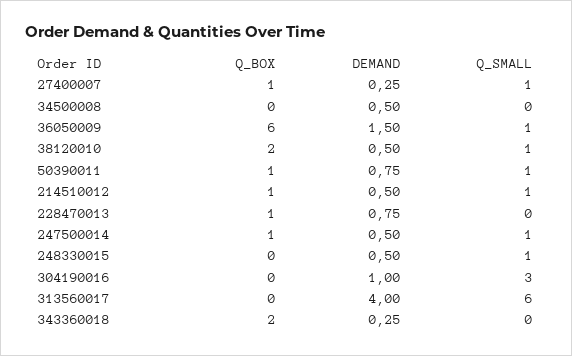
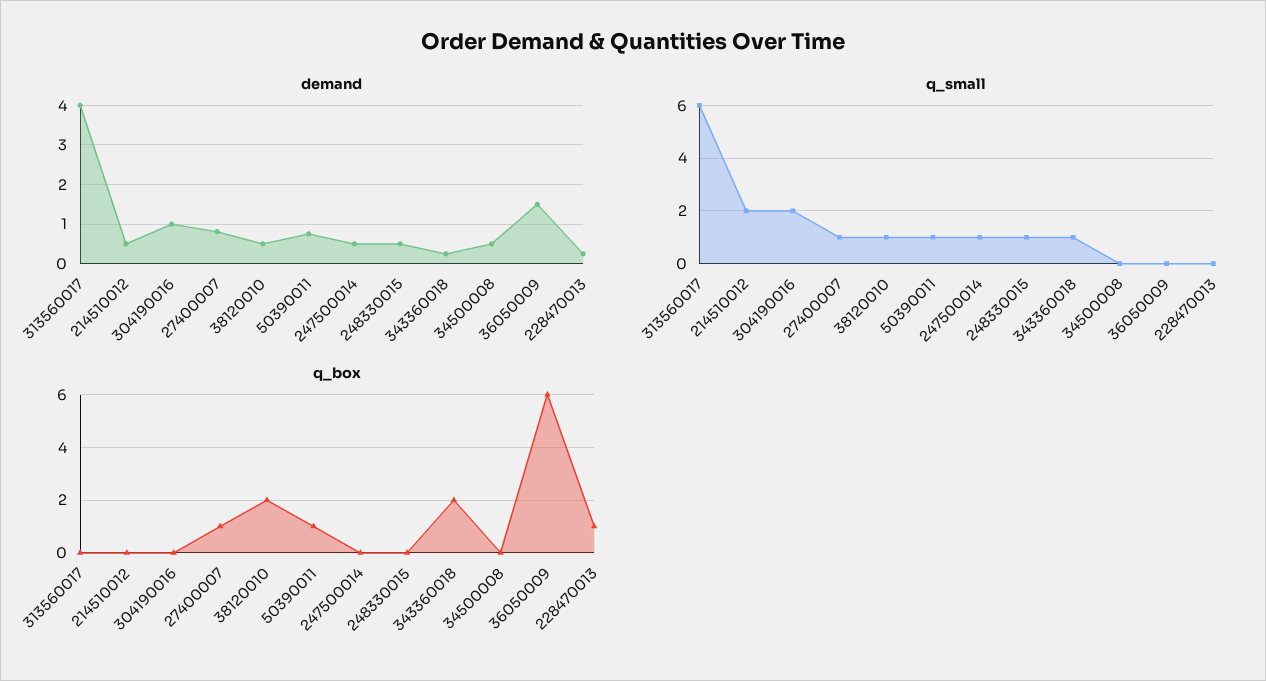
DEMAND, 27400007: 0.25 -> 0.8
Q_SMALL, 36050009: 1 -> 0
Q_BOX, 214510012: 1 -> 0
Q_SMALL, 214510012: 1 -> 2
DEMAND, 228470013: 0.75 -> 0.2
Q_BOX, 247500014: 1 -> 0
Q_SMALL, 304190016: 3 -> 2
Q_SMALL, 343360018: 0 -> 1

